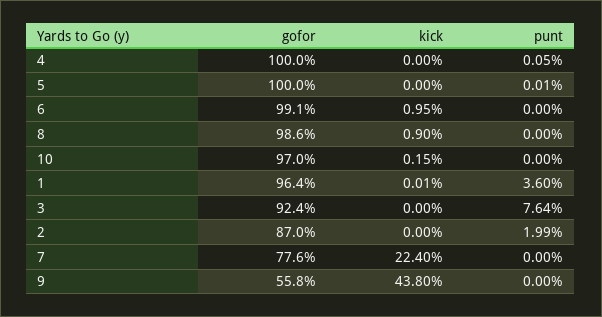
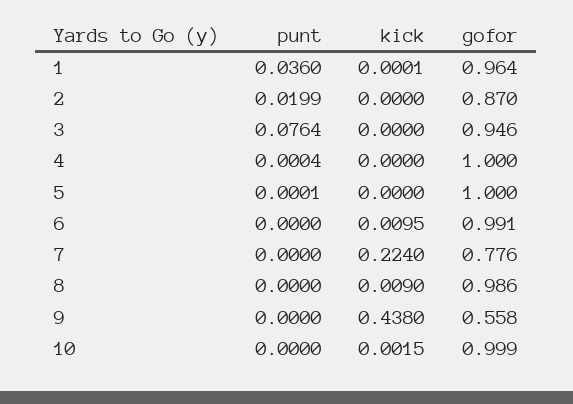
punt, 4: 0.0005 -> 0.0004
gofor, 10: 0.97 -> 0.999
gofor, 3: 0.924 -> 0.946

